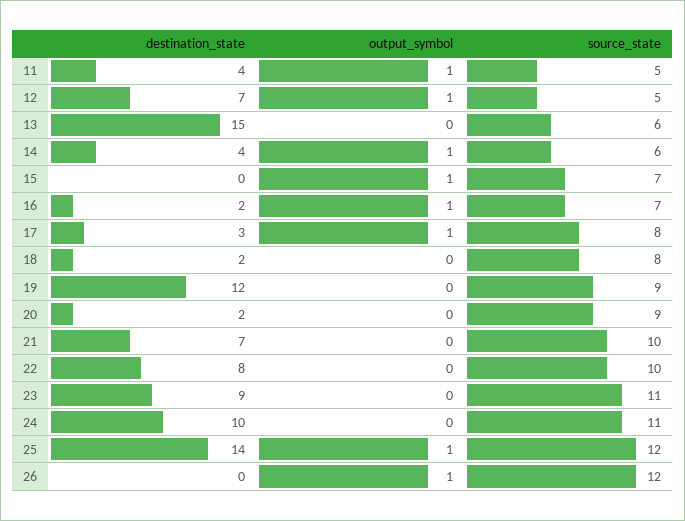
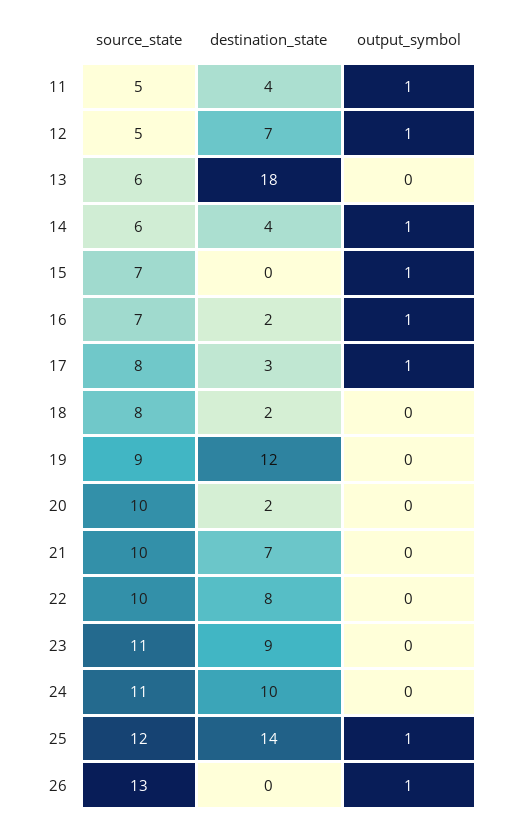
destination_state, 13: 15 -> 18
source_state, 20: 9 -> 10
source_state, 26: 12 -> 13

